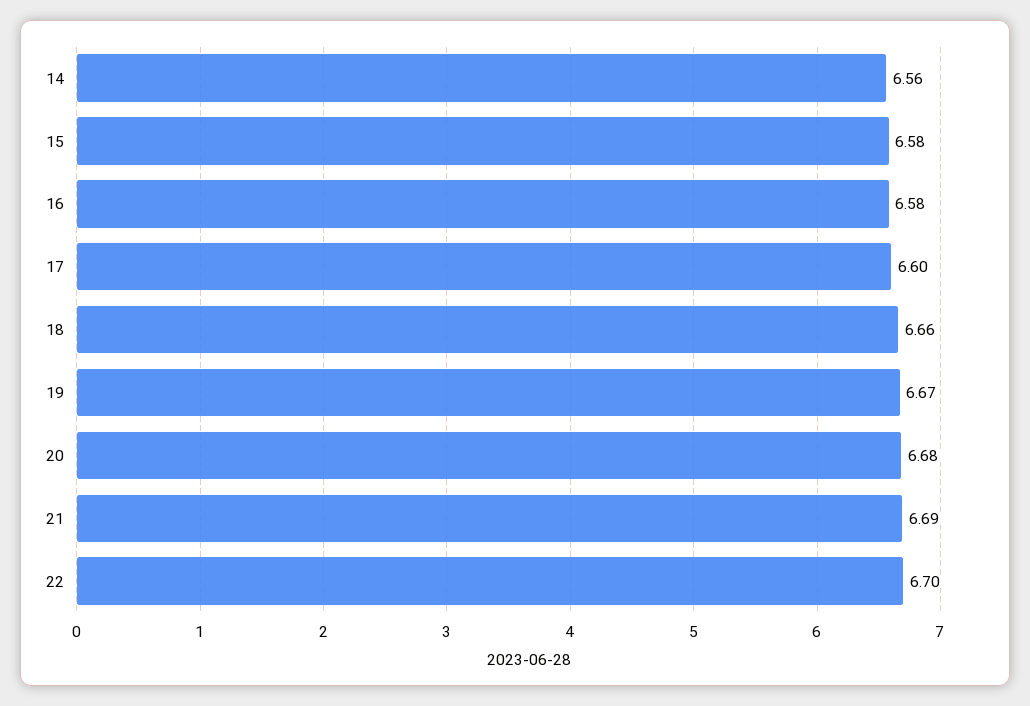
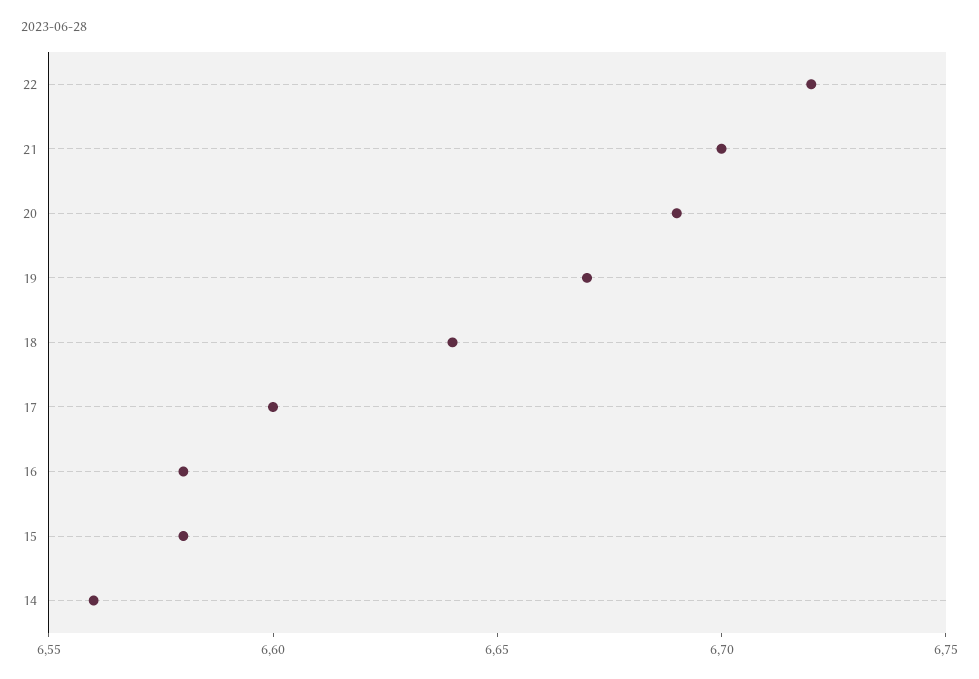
18: 6.66 -> 6.64
20: 6.68 -> 6.69
21: 6.69 -> 6.7
22: 6.7 -> 6.72

